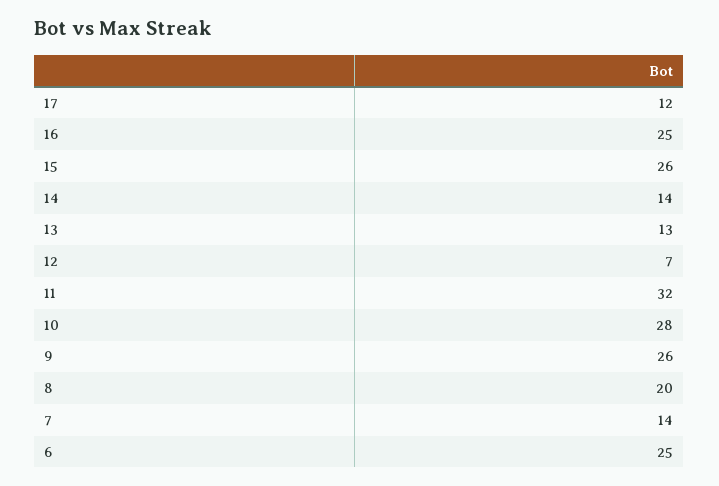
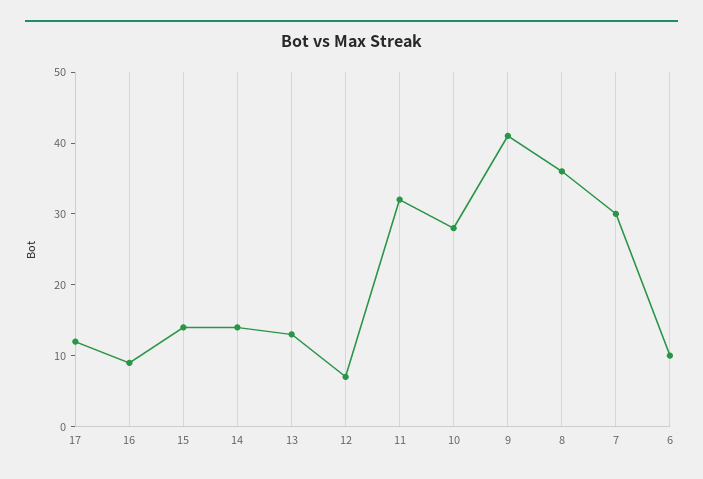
16: 25 -> 10
15: 26 -> 15
9: 26 -> 40
8: 20 -> 35
7: 14 -> 30
6: 25 -> 10

